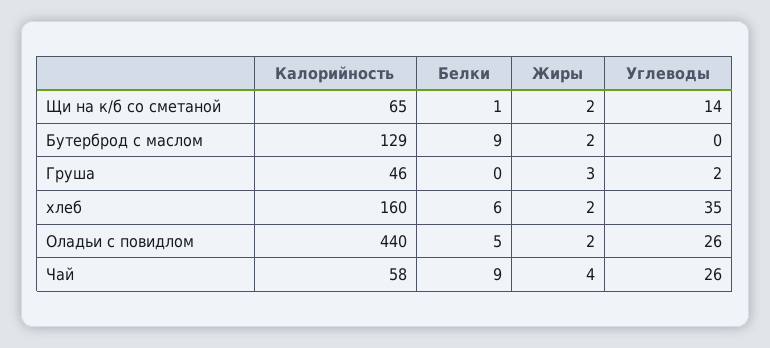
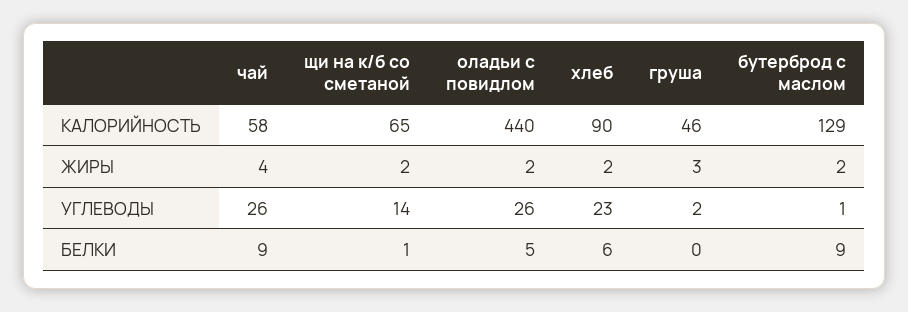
Углеводы, Бутерброд с маслом: 0 -> 1
Калорийность, хлеб: 160 -> 90
Углеводы, хлеб: 35 -> 23

